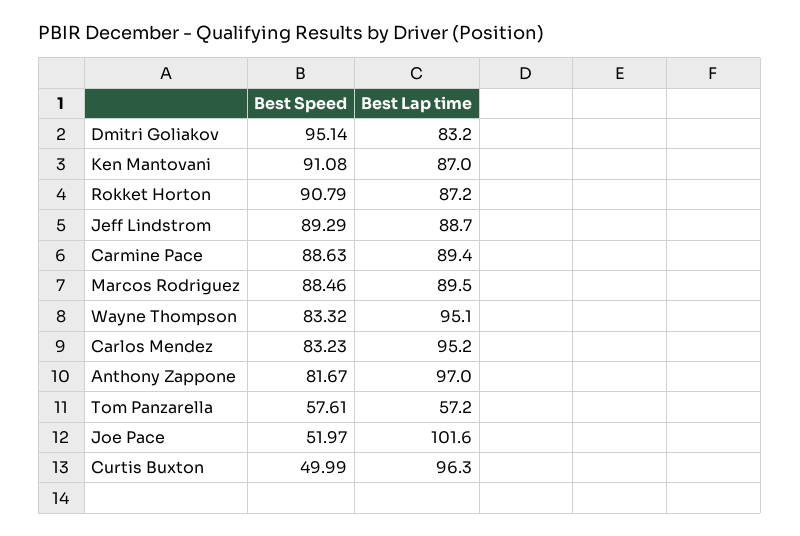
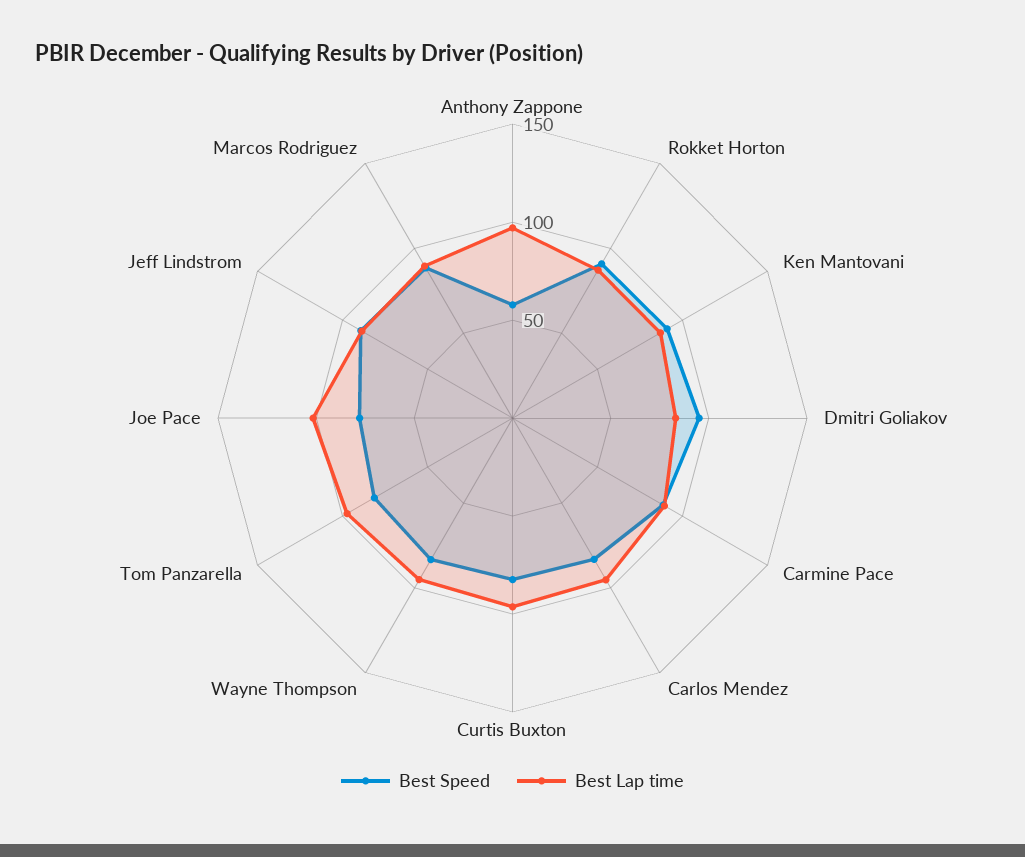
Best Speed, Anthony Zappone: 81.67 -> 60
Best Speed, Tom Panzarella: 57.61 -> 80
Best Lap time, Tom Panzarella: 57.2 -> 100
Best Speed, Joe Pace: 51.97 -> 80
Best Speed, Curtis Buxton: 49.99 -> 80

